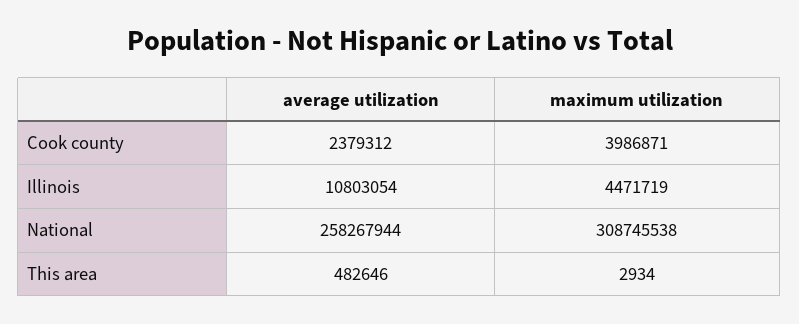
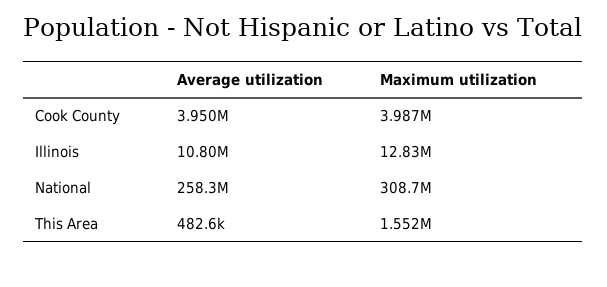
average utilization, Cook county: 2379312 -> 3950000
maximum utilization, Illinois: 4471719 -> 12830000
maximum utilization, This area: 2934 -> 1552000

